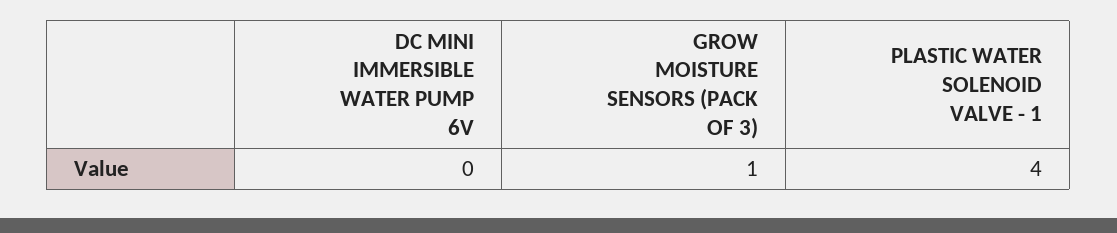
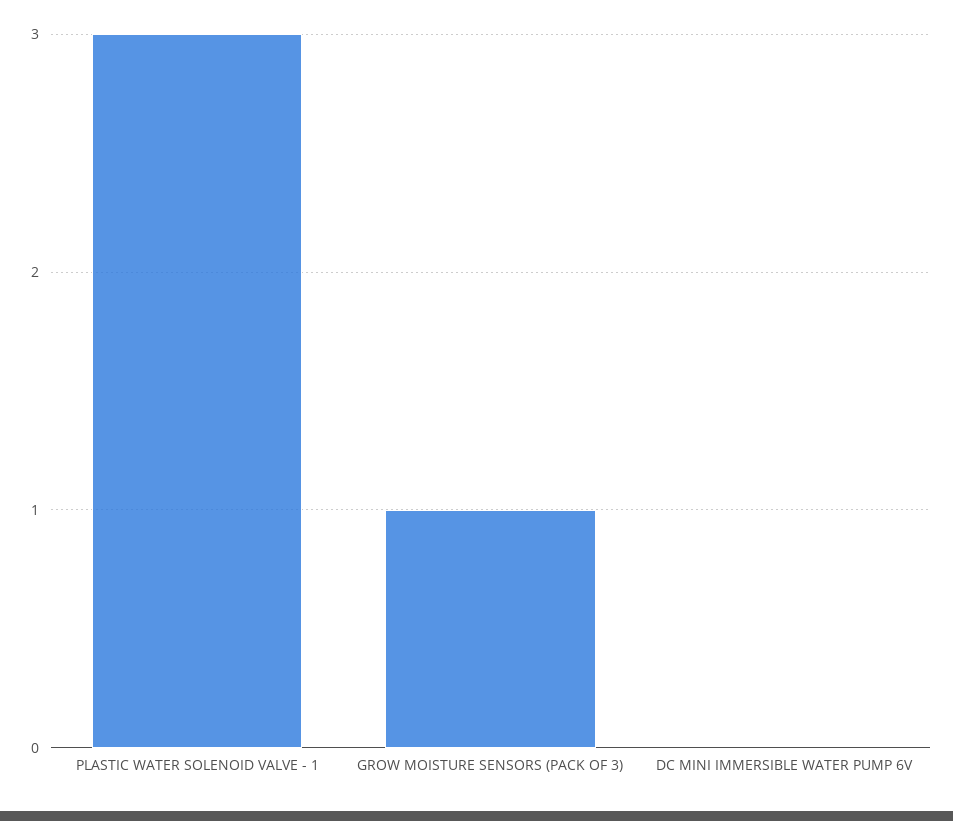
PLASTIC WATER SOLENOID VALVE - 1: 4 -> 3

